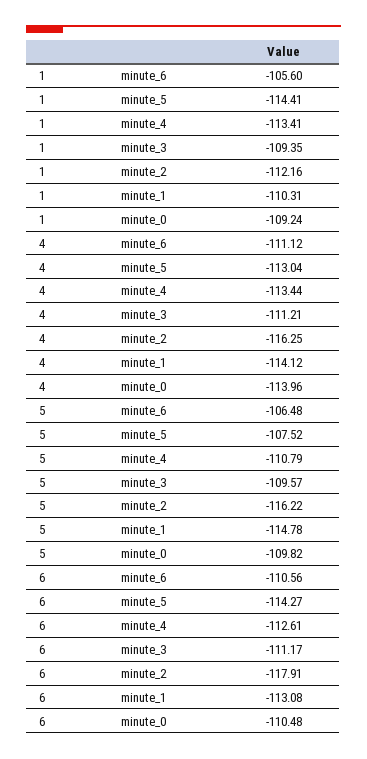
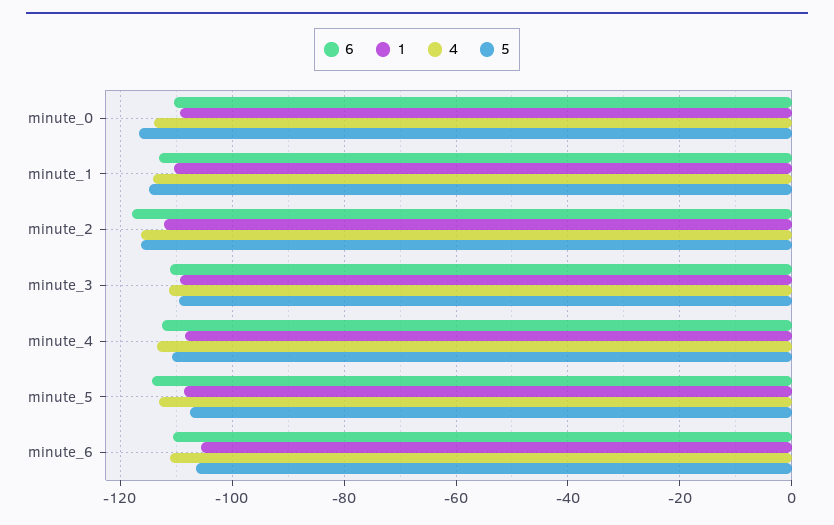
1, minute_5: -114.41 -> -108
1, minute_4: -113.41 -> -108
5, minute_0: -109.82 -> -116

